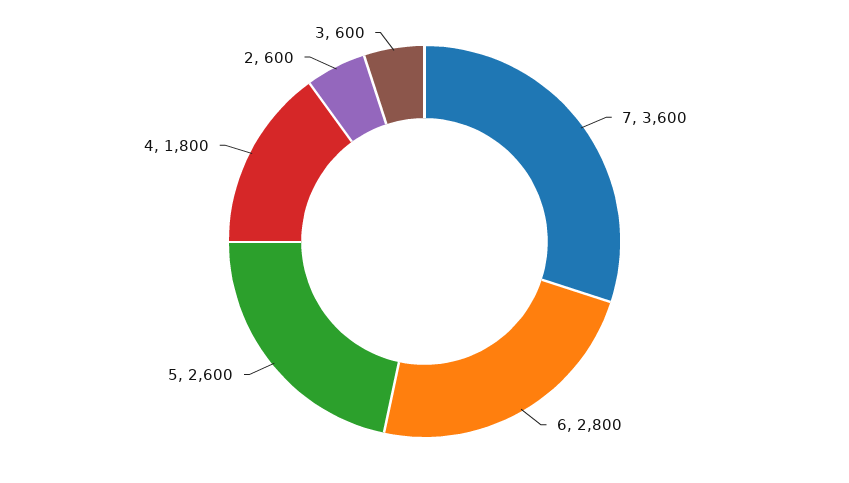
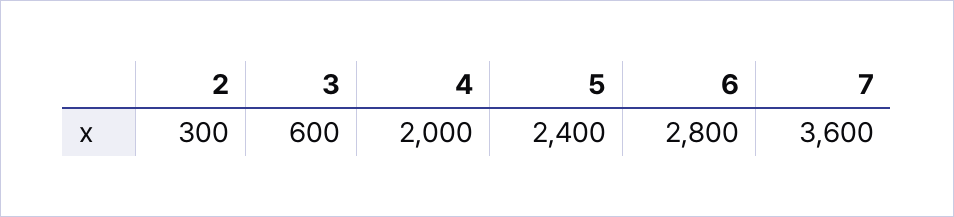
5: 2600 -> 2400
4: 1800 -> 2000
2: 600 -> 300

